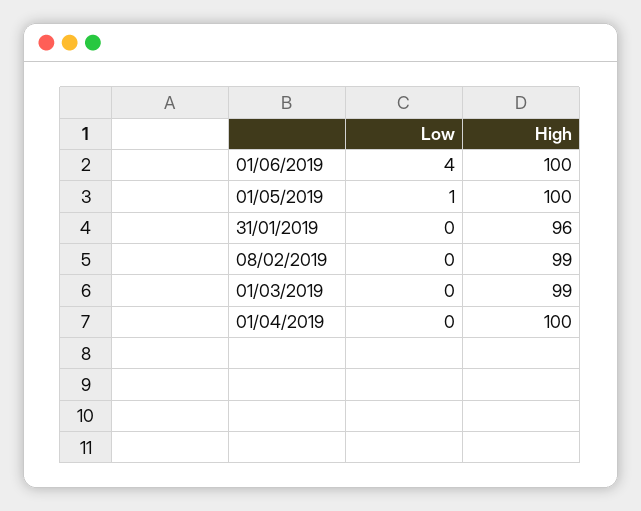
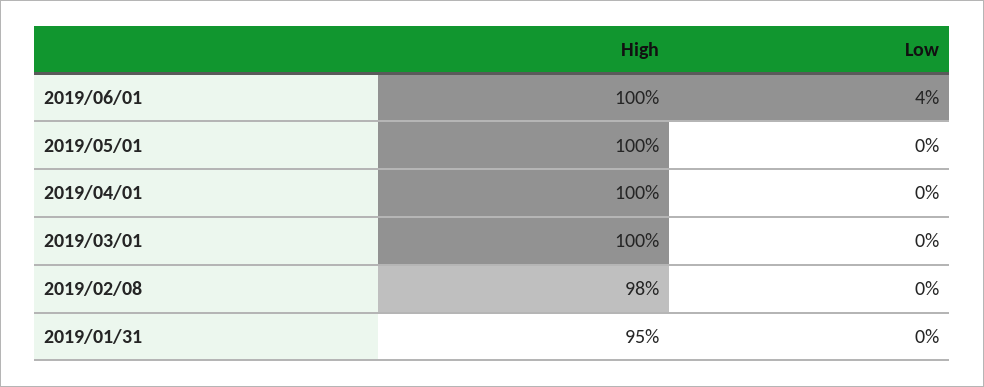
Low, 01/05/2019: 1 -> 0
High, 31/01/2019: 96 -> 95
High, 08/02/2019: 99 -> 98
High, 01/03/2019: 99 -> 100

